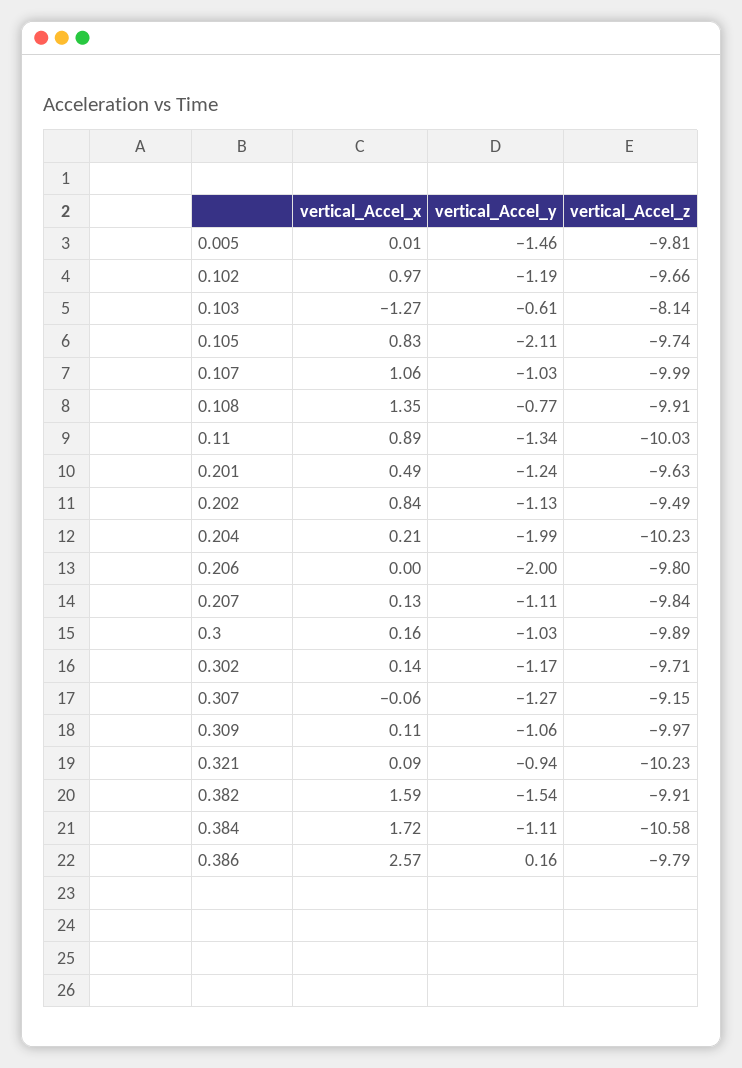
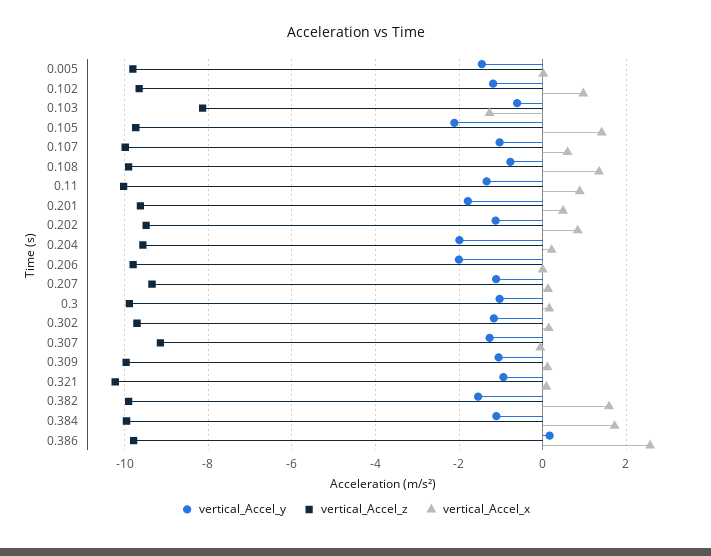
vertical_Accel_x, 0.105: 0.83 -> 1.4
vertical_Accel_x, 0.107: 1.06 -> 0.6
vertical_Accel_y, 0.201: -1.24 -> -1.8
vertical_Accel_z, 0.204: -10.23 -> -9.6
vertical_Accel_z, 0.207: -9.84 -> -9.4
vertical_Accel_z, 0.384: -10.58 -> -10

